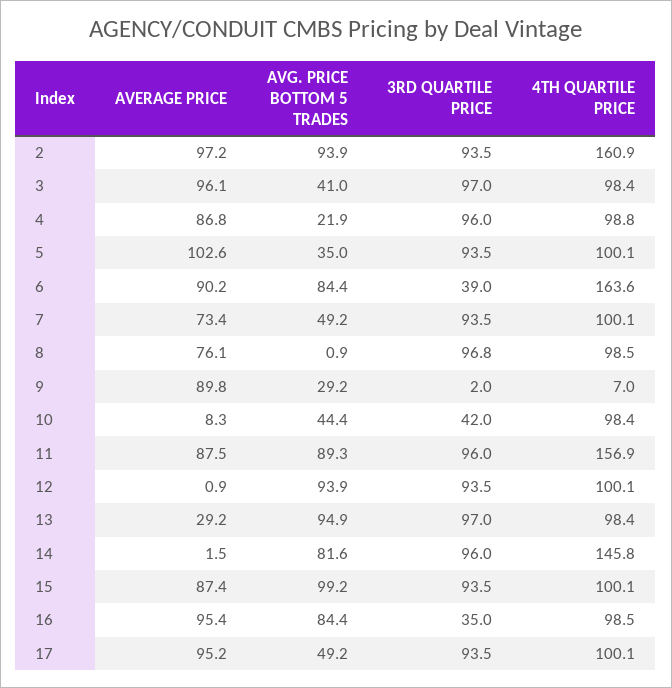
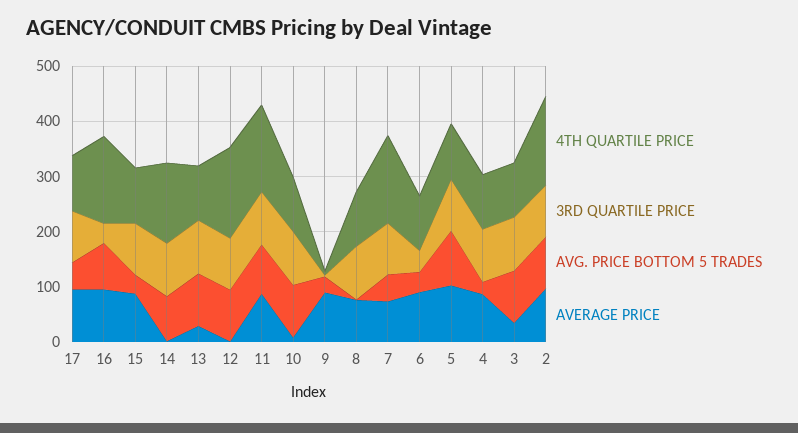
AVERAGE PRICE, 3: 96.1 -> 40
AVG. PRICE BOTTOM 5 TRADES, 3: 41 -> 100
AVG. PRICE BOTTOM 5 TRADES, 5: 35 -> 100
AVG. PRICE BOTTOM 5 TRADES, 6: 84.4 -> 40
4TH QUARTILE PRICE, 6: 163.6 -> 100
4TH QUARTILE PRICE, 7: 100.1 -> 160
AVG. PRICE BOTTOM 5 TRADES, 10: 44.4 -> 100
3RD QUARTILE PRICE, 10: 42 -> 100
4TH QUARTILE PRICE, 12: 100.1 -> 160
AVG. PRICE BOTTOM 5 TRADES, 15: 99.2 -> 40
4TH QUARTILE PRICE, 16: 98.5 -> 160

